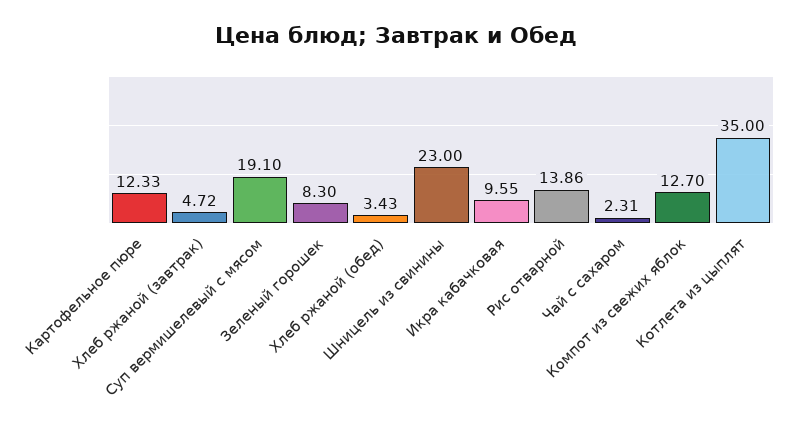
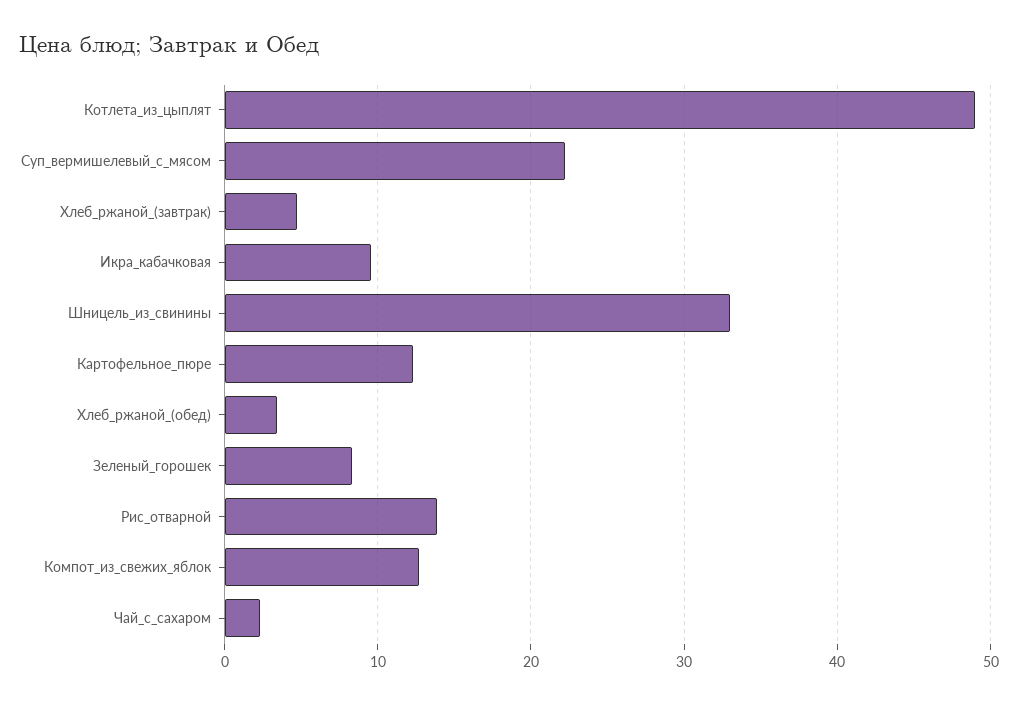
Суп вермишелевый с мясом: 19.1 -> 22
Шницель из свинины: 23 -> 33
Котлета из цыплят: 35 -> 49

